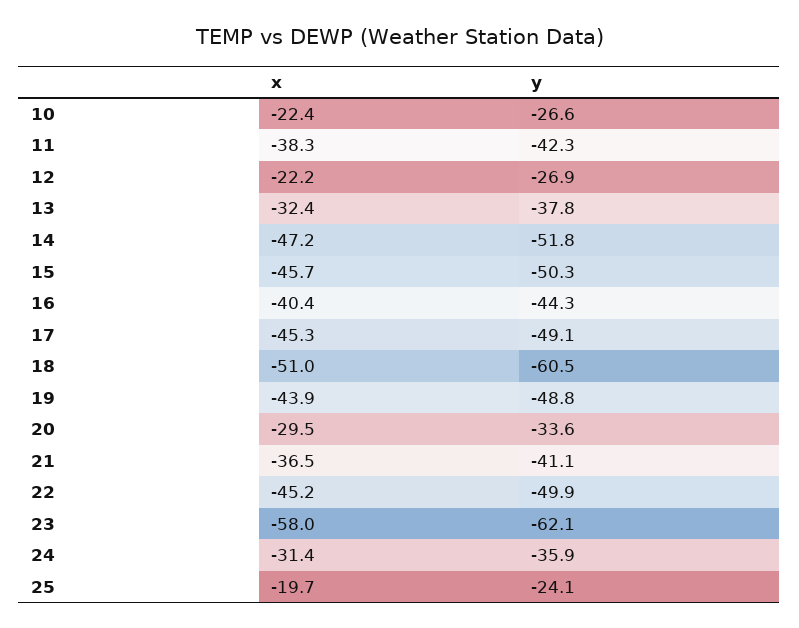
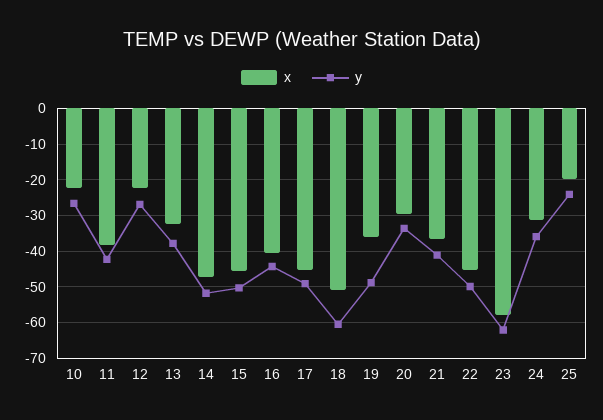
x, 19: -43.9 -> -36

